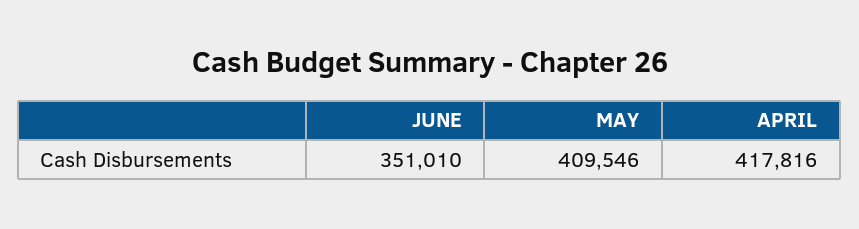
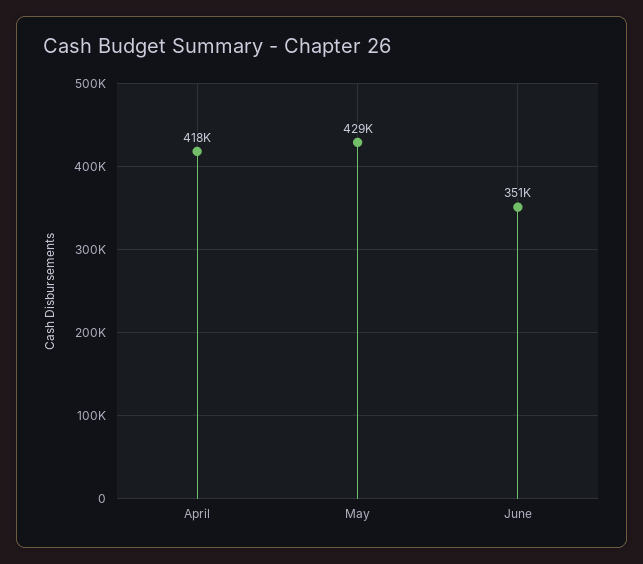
MAY: 409546 -> 429000

